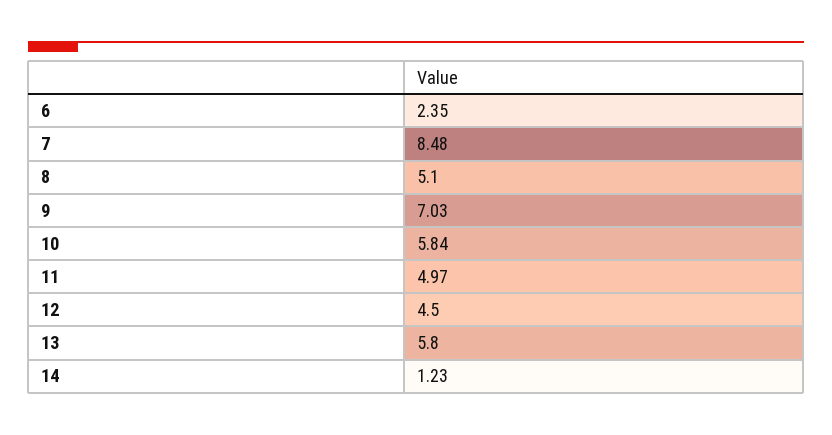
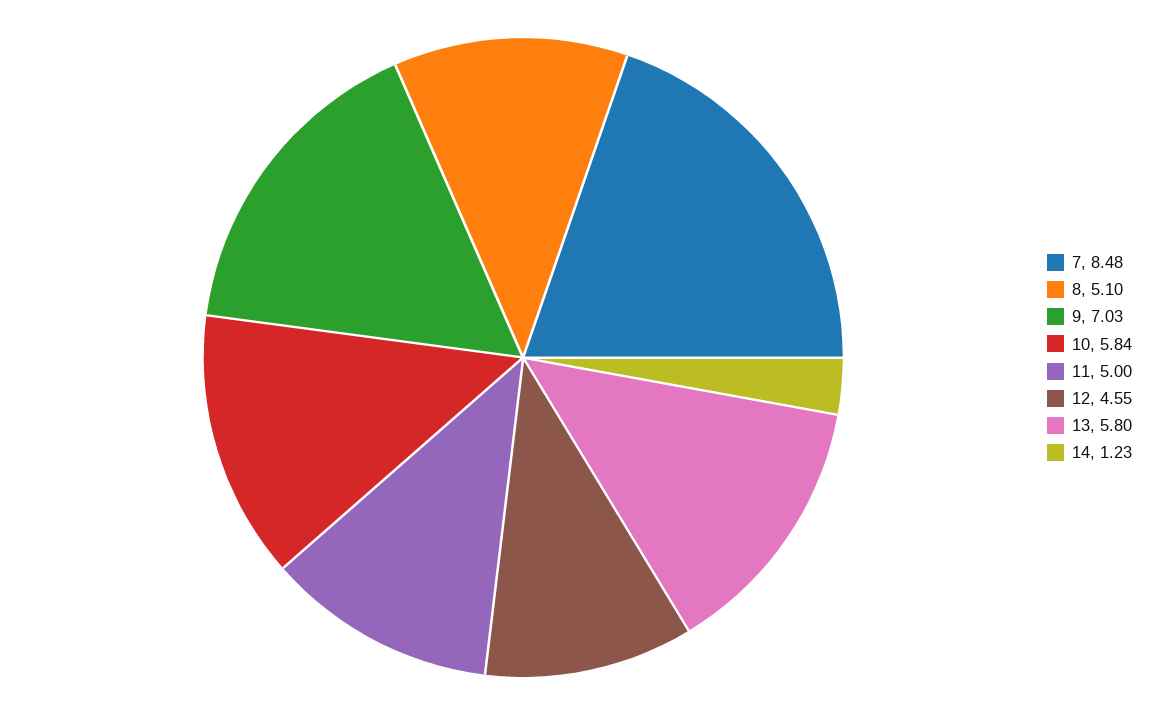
6: 2.35 -> none
11: 4.97 -> 5
12: 4.5 -> 4.55

